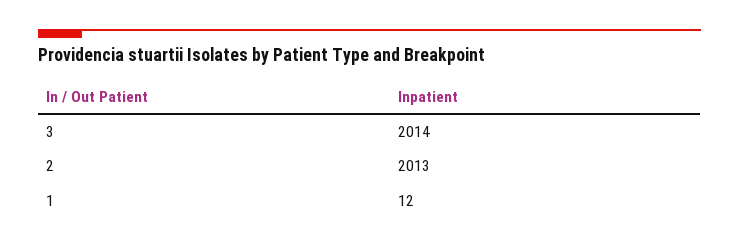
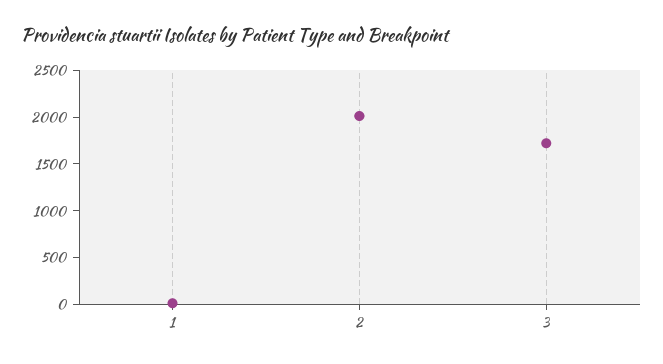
3: 2014 -> 1700

